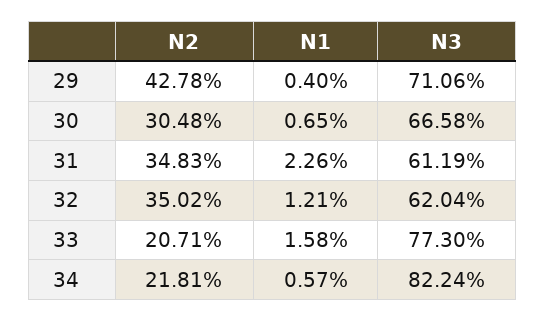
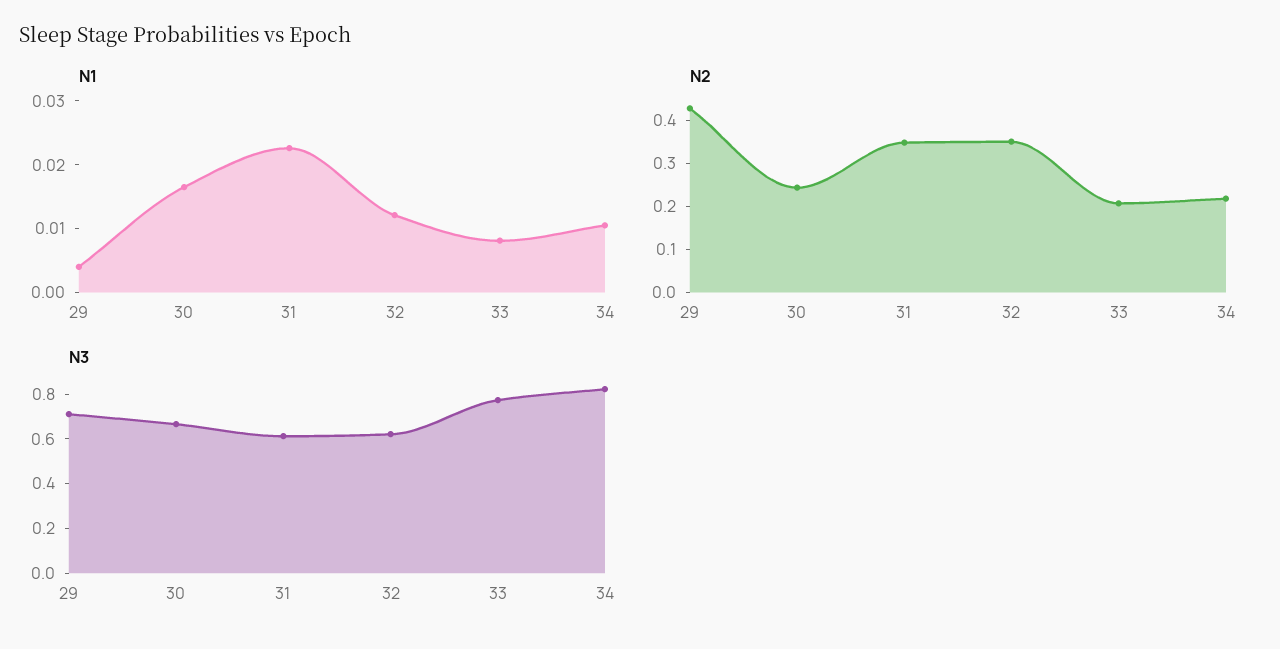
N2, 30: 0.3048 -> 0.24
N1, 30: 0.0065 -> 0.016
N1, 33: 0.0158 -> 0.008
N1, 34: 0.0057 -> 0.01

